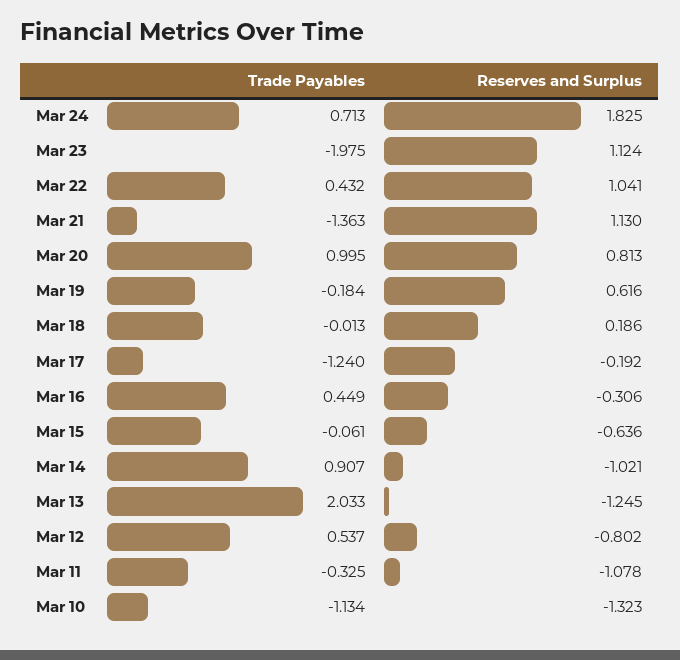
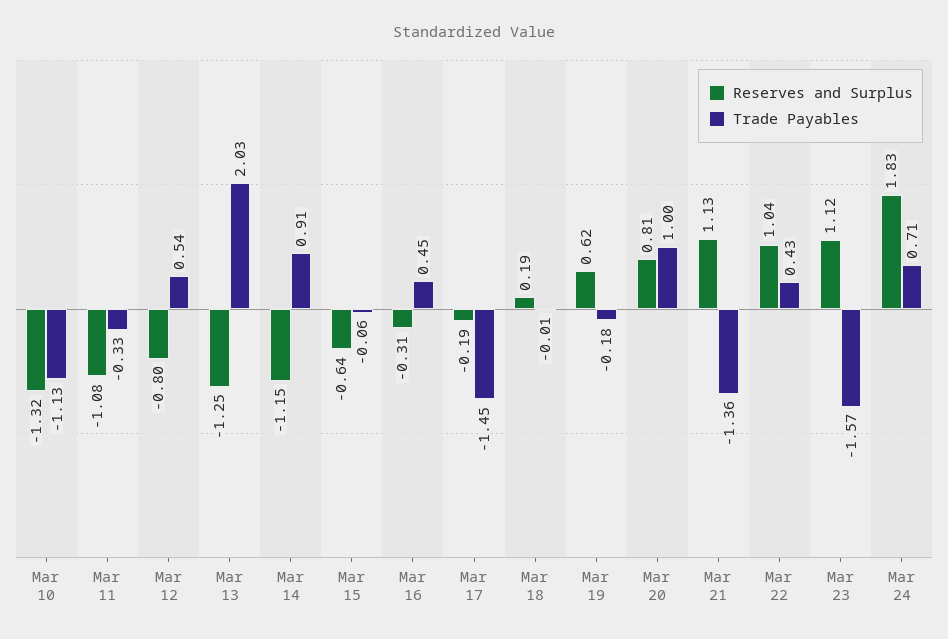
Trade Payables, Mar 23: -1.975 -> -1.57
Trade Payables, Mar 17: -1.24 -> -1.45
Reserves and Surplus, Mar 14: -1.021 -> -1.15

